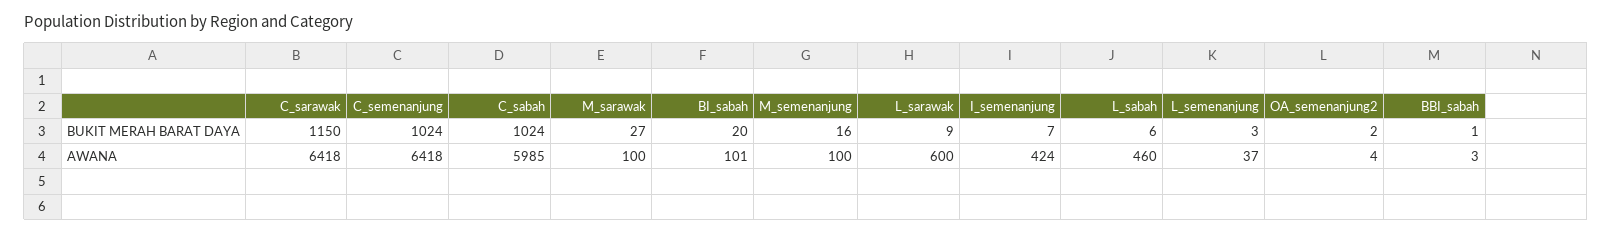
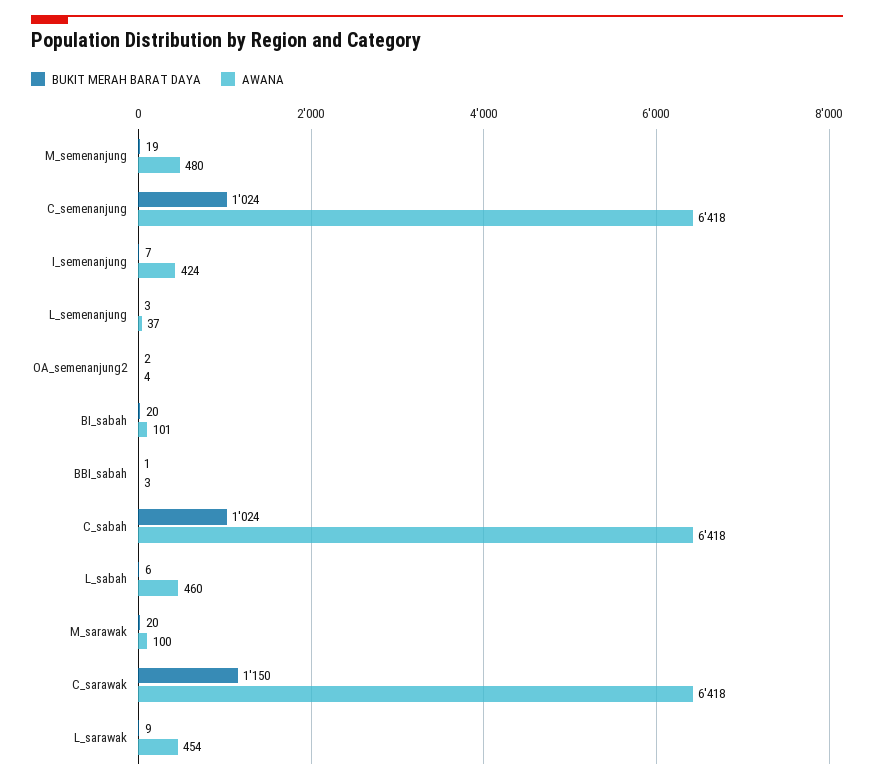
BUKIT MERAH BARAT DAYA, M_sarawak: 27 -> 20
BUKIT MERAH BARAT DAYA, M_semenanjung: 16 -> 19
AWANA, C_sabah: 5985 -> 6418
AWANA, M_semenanjung: 100 -> 480
AWANA, L_sarawak: 600 -> 454

